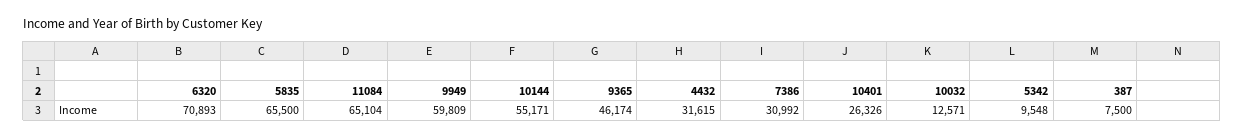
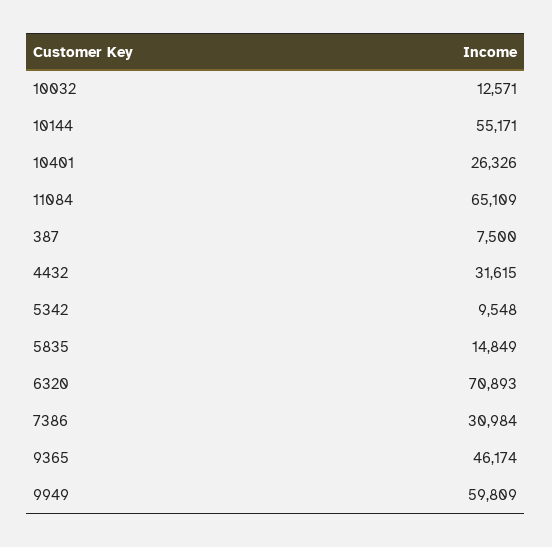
5835: 65500 -> 14849
11084: 65104 -> 65109
7386: 30992 -> 30984

